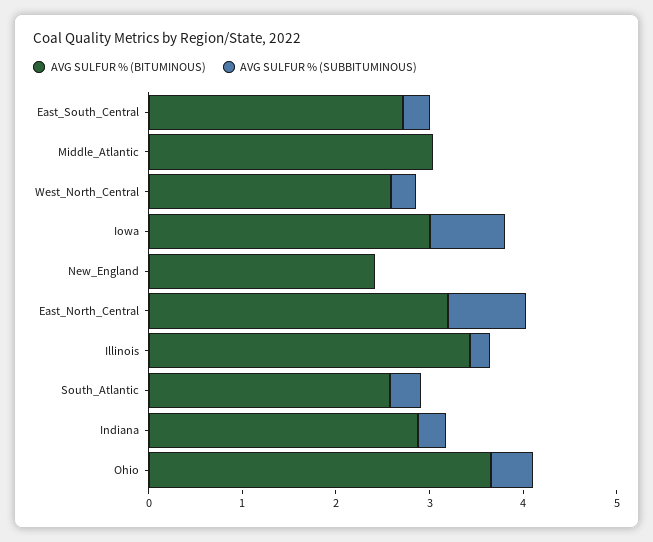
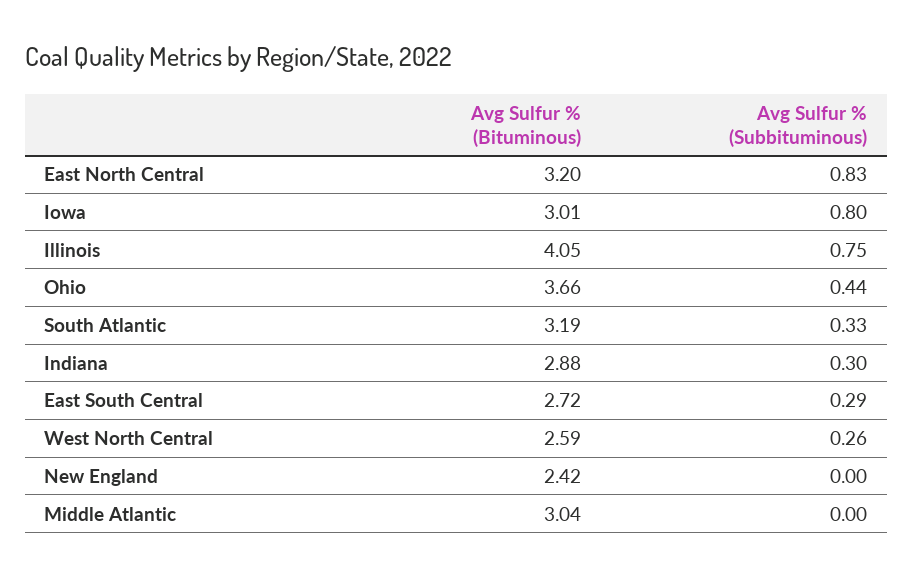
AVG SULFUR % (BITUMINOUS), Illinois: 3.4 -> 4.05
AVG SULFUR % (SUBBITUMINOUS), Illinois: 0.2 -> 0.75
AVG SULFUR % (BITUMINOUS), South_Atlantic: 2.6 -> 3.19

